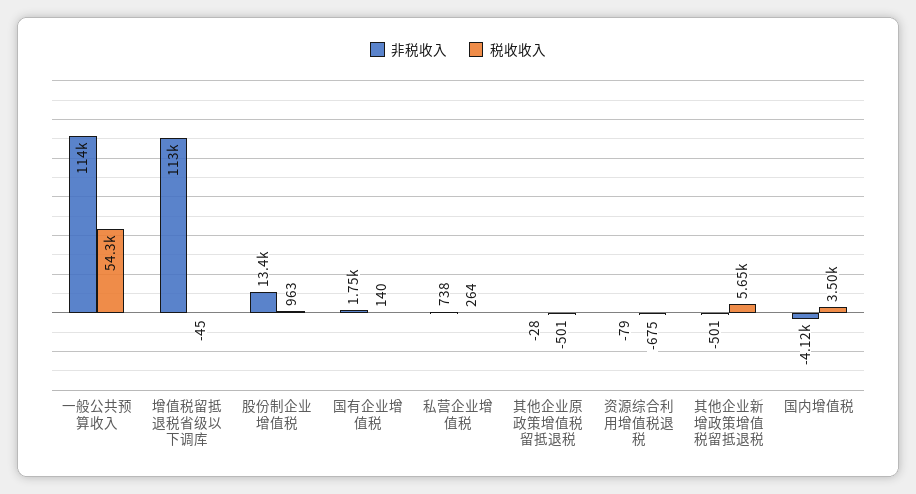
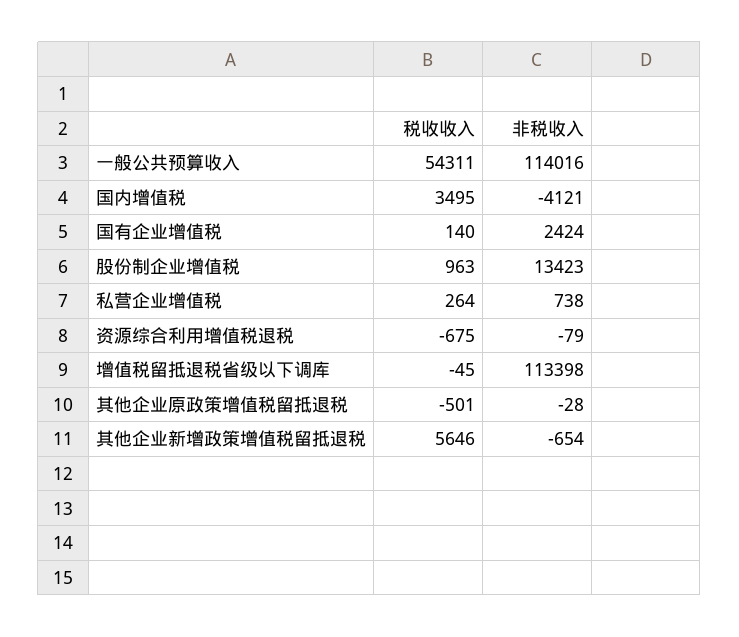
非税收入, 国有企业增值税: 1750 -> 2424
非税收入, 其他企业新增政策增值税留抵退税: -501 -> -654

